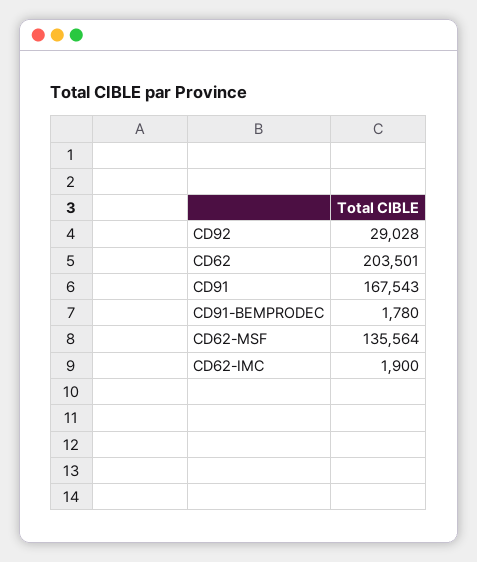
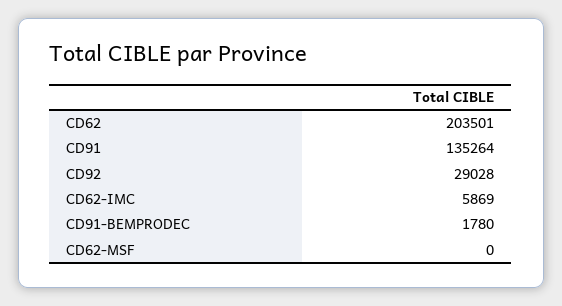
CD91: 167543 -> 135264
CD62-MSF: 135564 -> 0
CD62-IMC: 1900 -> 5869

